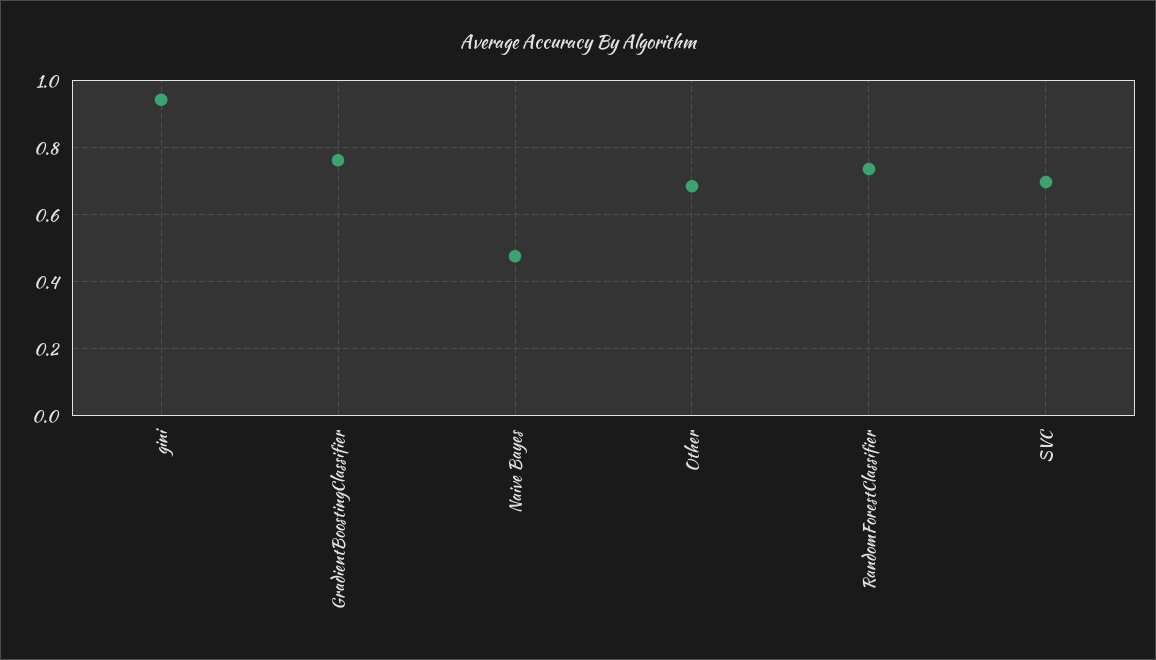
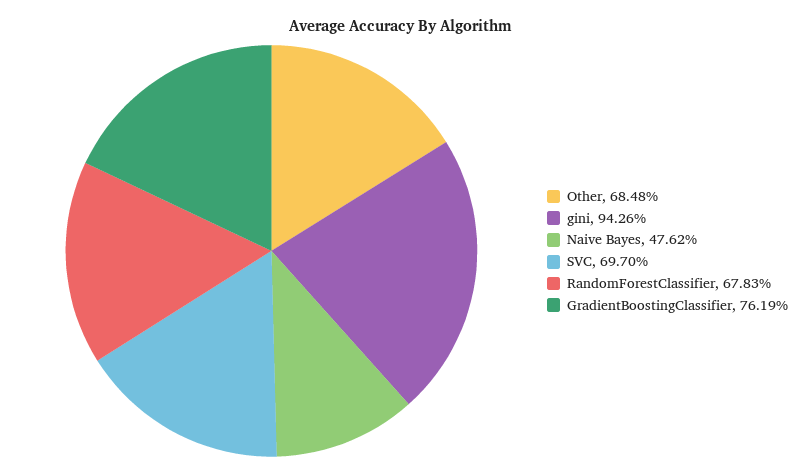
RandomForestClassifier: 0.74 -> 0.6783

